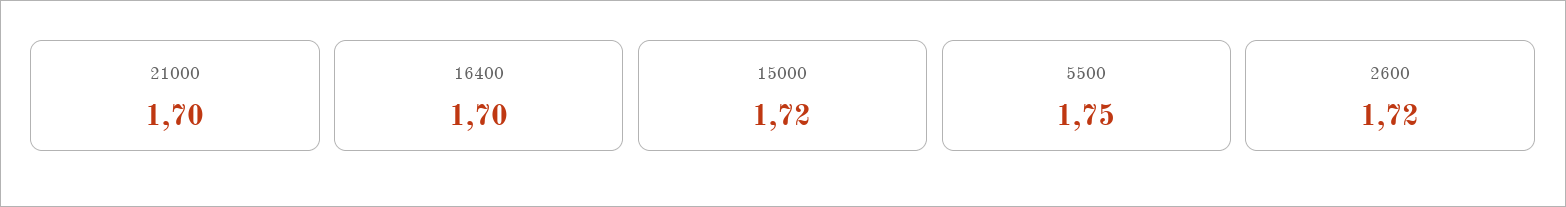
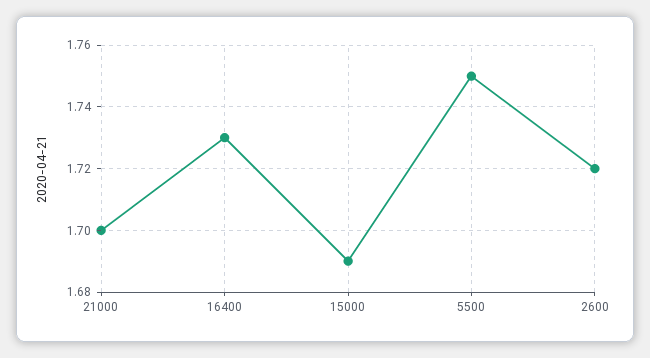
16400: 1.7 -> 1.73
15000: 1.72 -> 1.69

